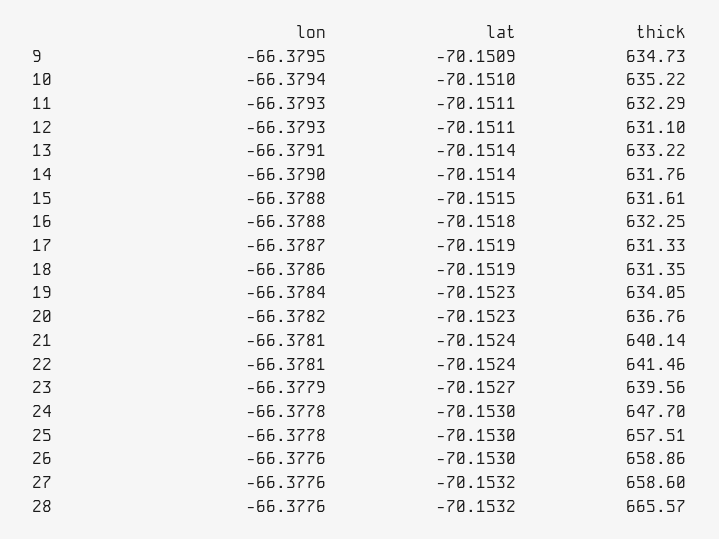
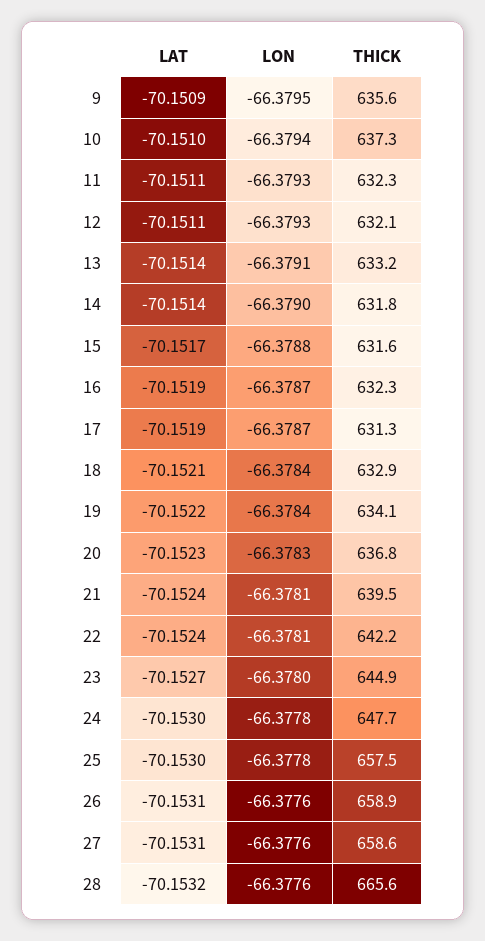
thick, 9: 634.73 -> 635.6
thick, 10: 635.22 -> 637.3
thick, 12: 631.1 -> 632.1
lat, 15: -70.1515 -> -70.1517
lon, 16: -66.3788 -> -66.3787
lat, 16: -70.1518 -> -70.1519
lon, 18: -66.3786 -> -66.3784
lat, 18: -70.1519 -> -70.1521
thick, 18: 631.35 -> 632.9
lat, 19: -70.1523 -> -70.1522
lon, 20: -66.3782 -> -66.3783
thick, 21: 640.14 -> 639.5
thick, 22: 641.46 -> 642.2
lon, 23: -66.3779 -> -66.378
thick, 23: 639.56 -> 644.9
lat, 26: -70.153 -> -70.1531
lat, 27: -70.1532 -> -70.1531

